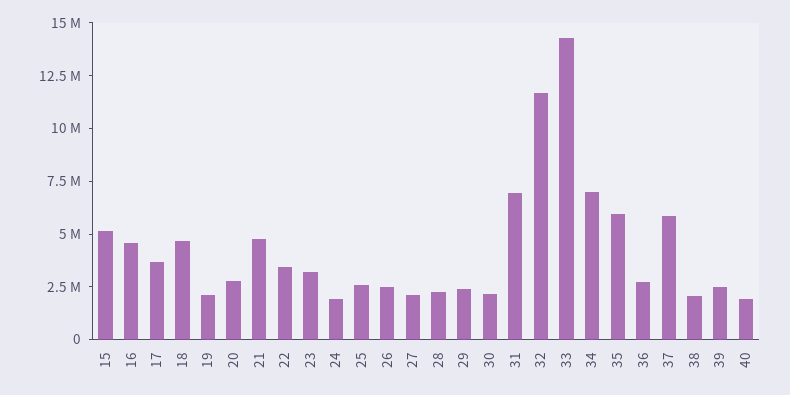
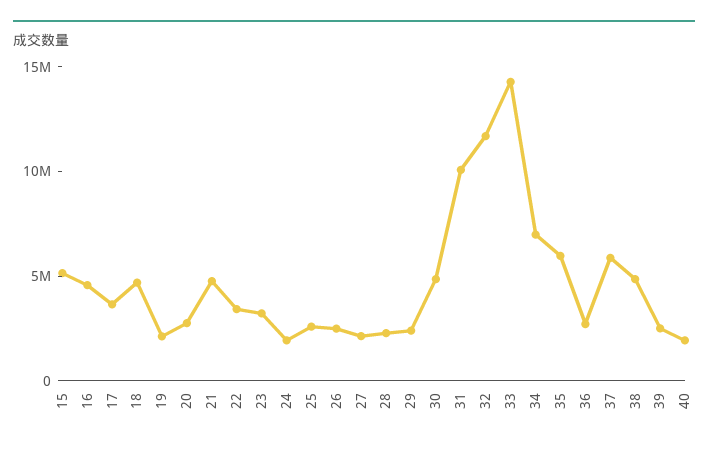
30: 2000000 -> 5000000
31: 7000000 -> 10000000
38: 2000000 -> 5000000

